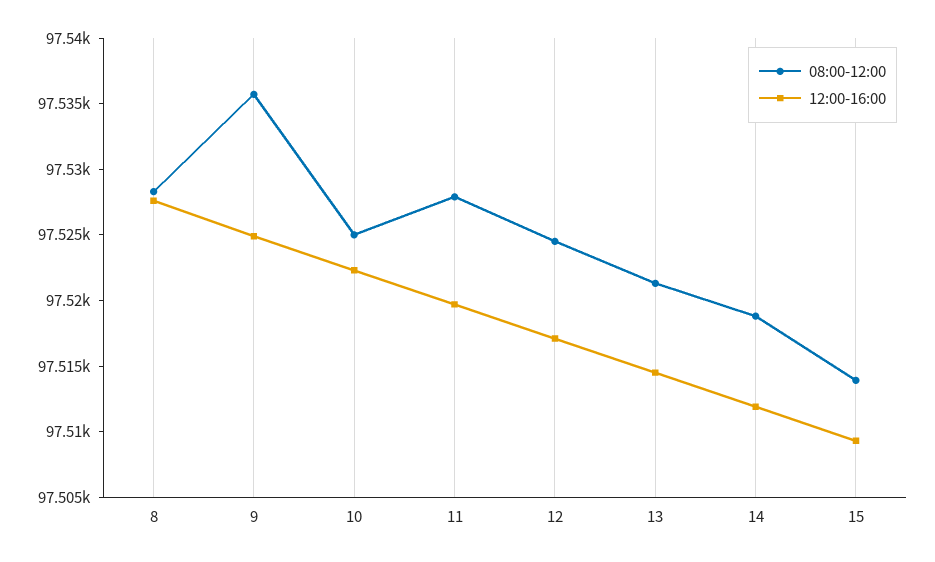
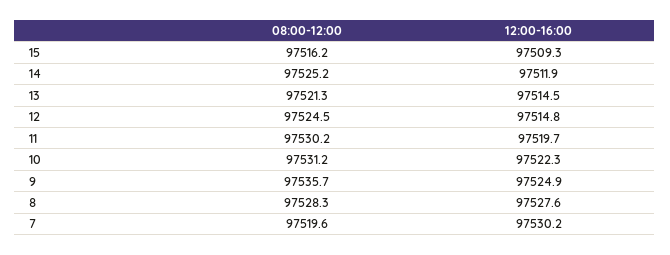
08:00-12:00, 10: 97525 -> 97531.2
08:00-12:00, 11: 97528 -> 97530.2
12:00-16:00, 12: 97517 -> 97514.8
08:00-12:00, 14: 97519 -> 97525.2
08:00-12:00, 15: 97514 -> 97516.2
08:00-12:00, 7: none -> 97519.6
12:00-16:00, 7: none -> 97530.2

